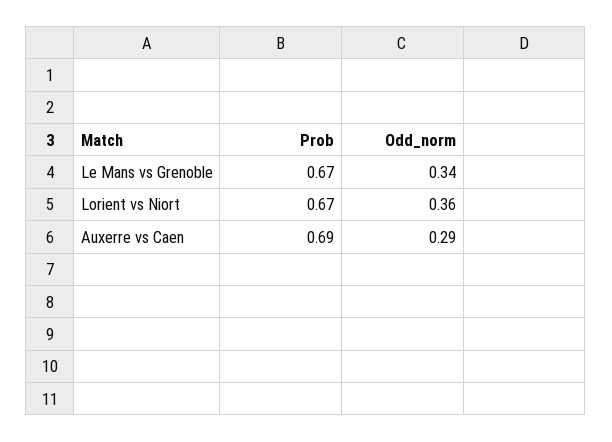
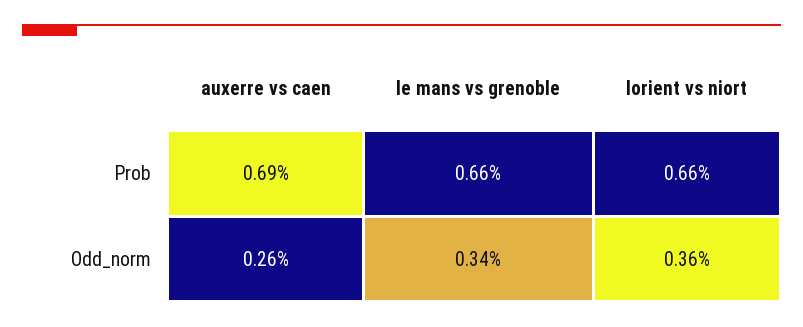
Prob, Le Mans vs Grenoble: 0.67 -> 0.66
Prob, Lorient vs Niort: 0.67 -> 0.66
Odd_norm, Auxerre vs Caen: 0.29 -> 0.26

